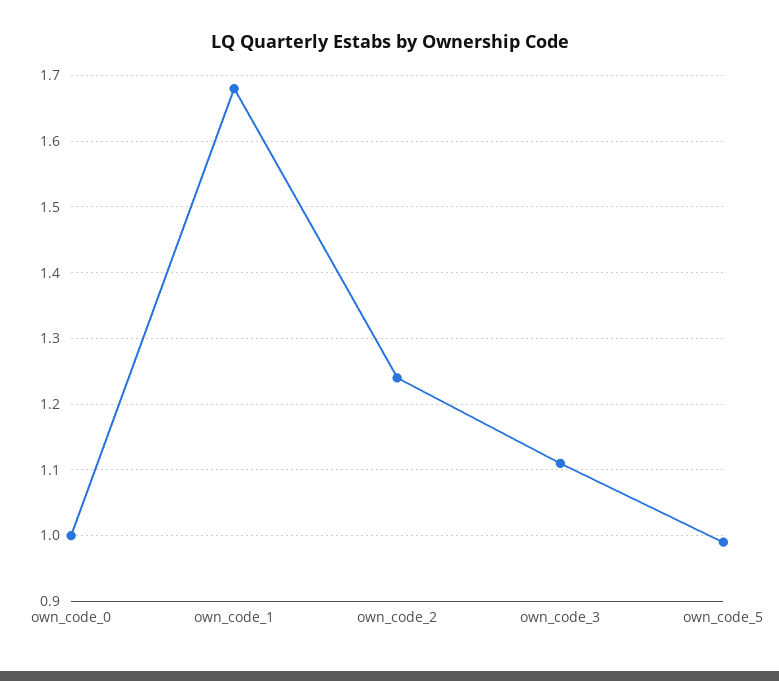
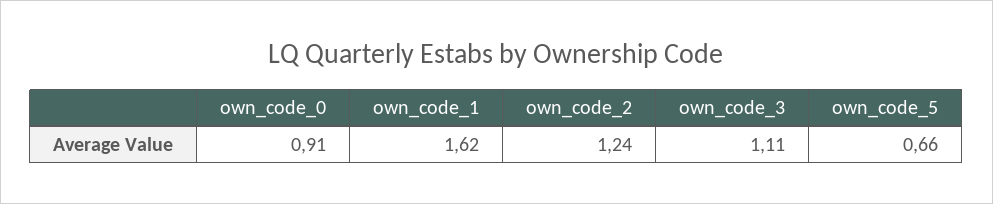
own_code_0: 1 -> 0.91
own_code_1: 1.68 -> 1.62
own_code_5: 0.99 -> 0.66

